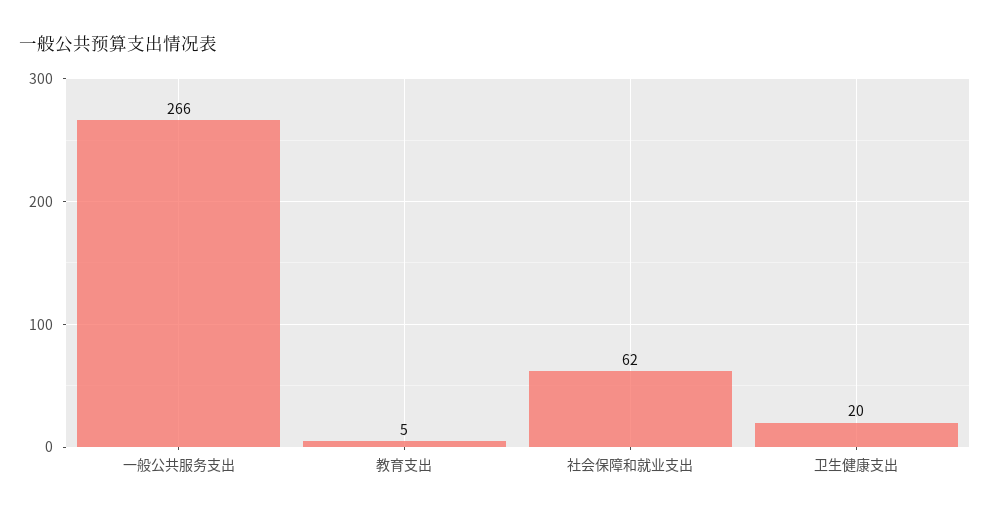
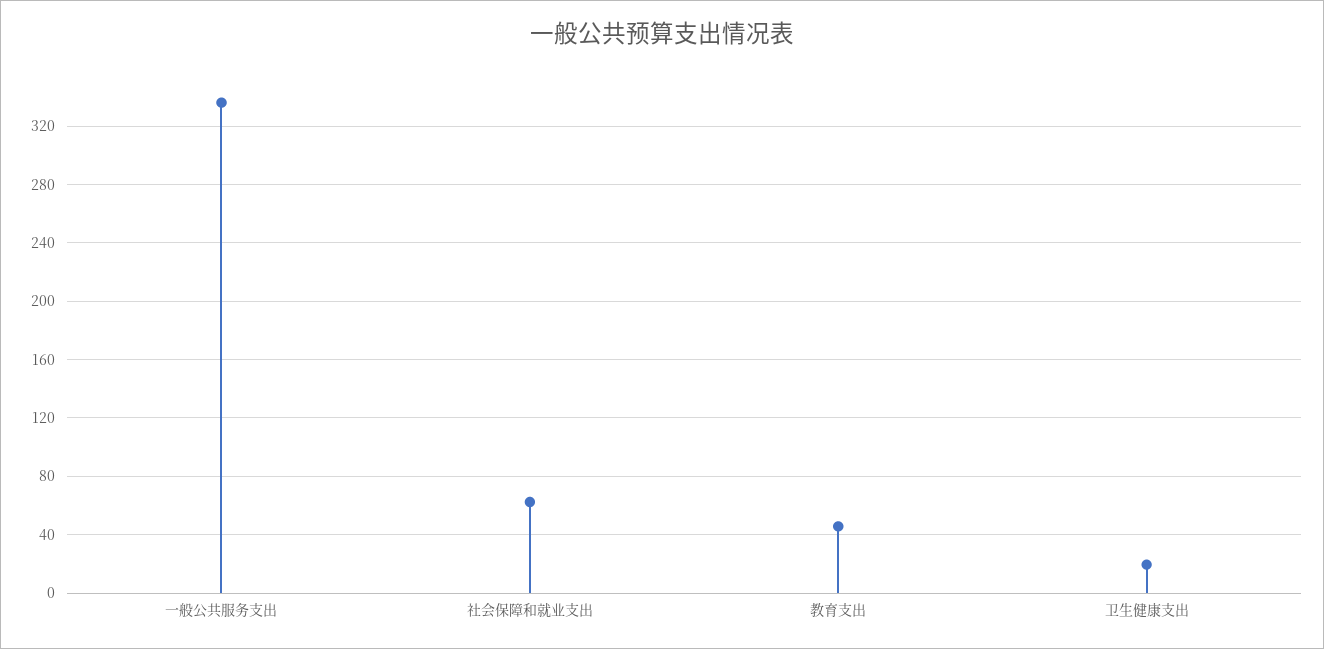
一般公共服务支出: 266 -> 335
教育支出: 5 -> 45

